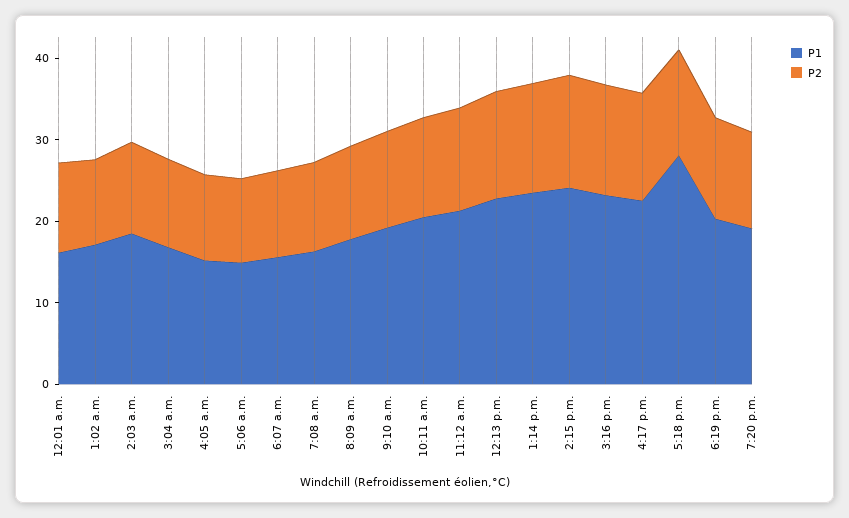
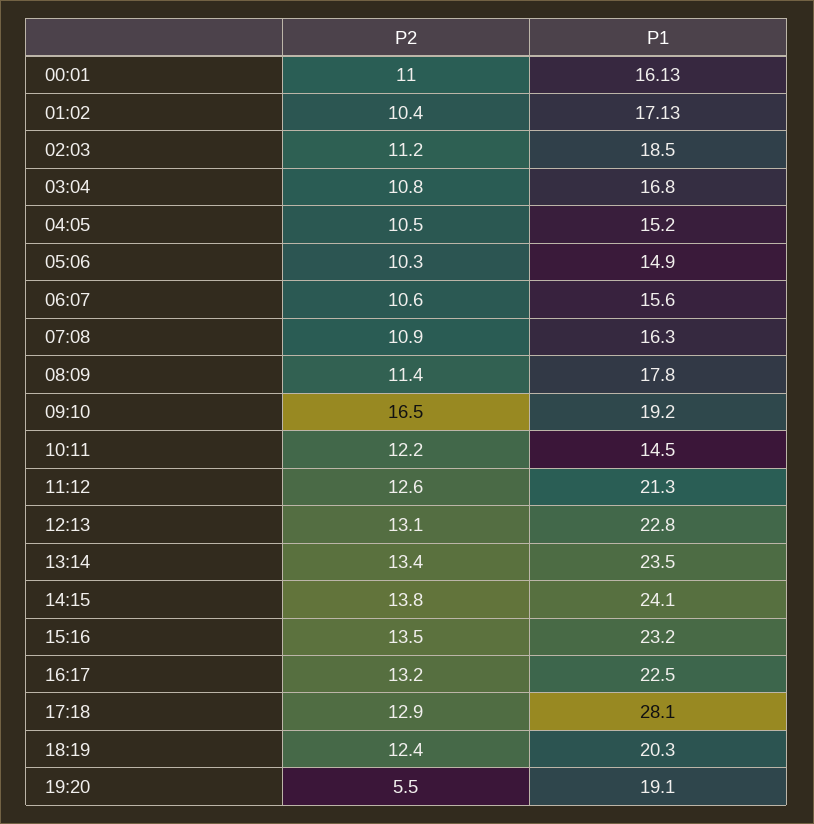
P2, 9:10 a.m.: 12 -> 16.5
P1, 10:11 a.m.: 20 -> 14.5
P2, 7:20 p.m.: 12 -> 5.5

